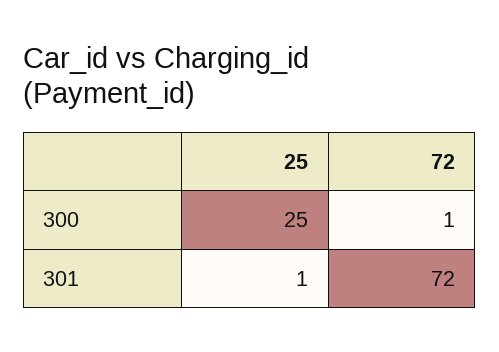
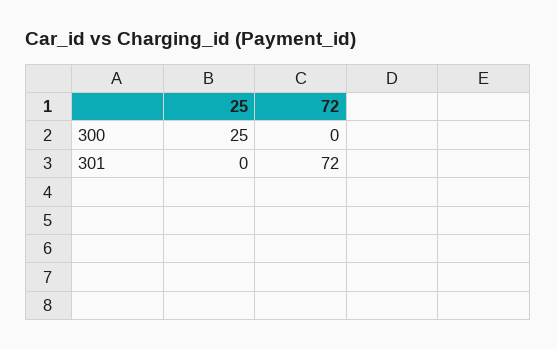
72, 300: 1 -> 0
25, 301: 1 -> 0

